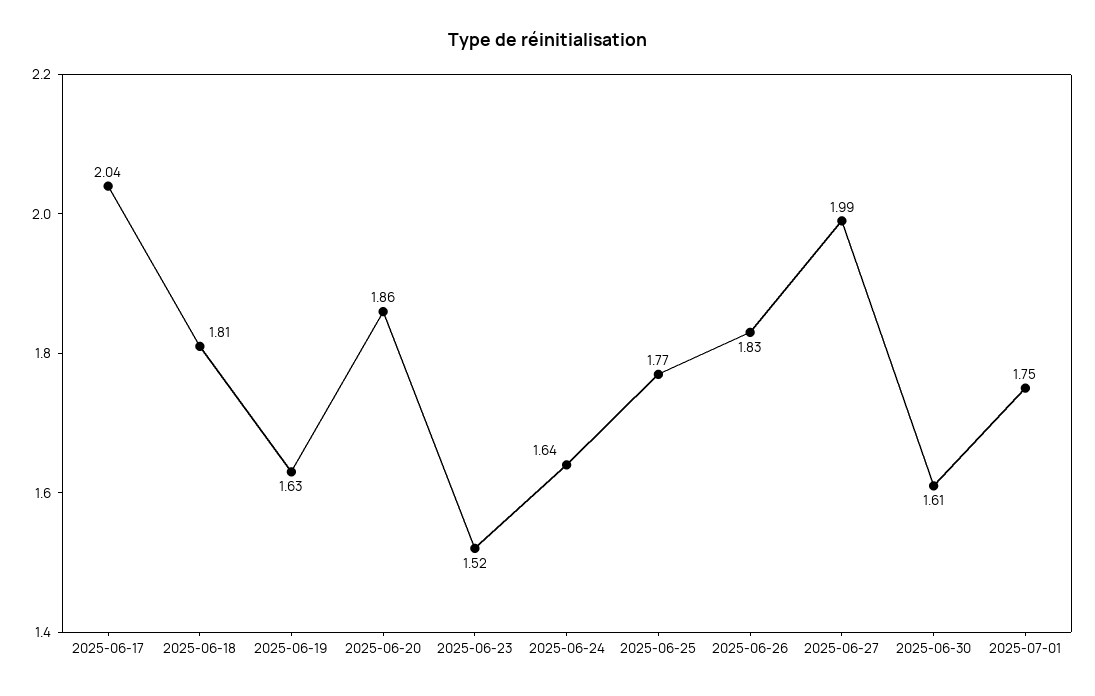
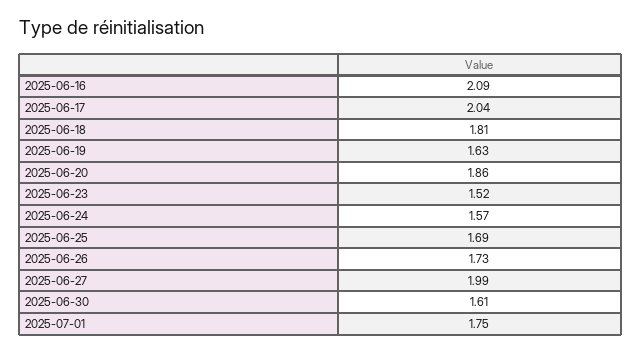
2025-06-24: 1.64 -> 1.57
2025-06-25: 1.77 -> 1.69
2025-06-26: 1.83 -> 1.73
2025-06-16: none -> 2.09

